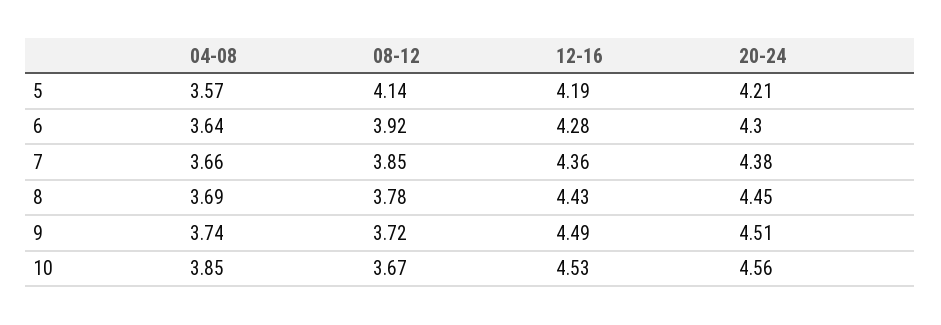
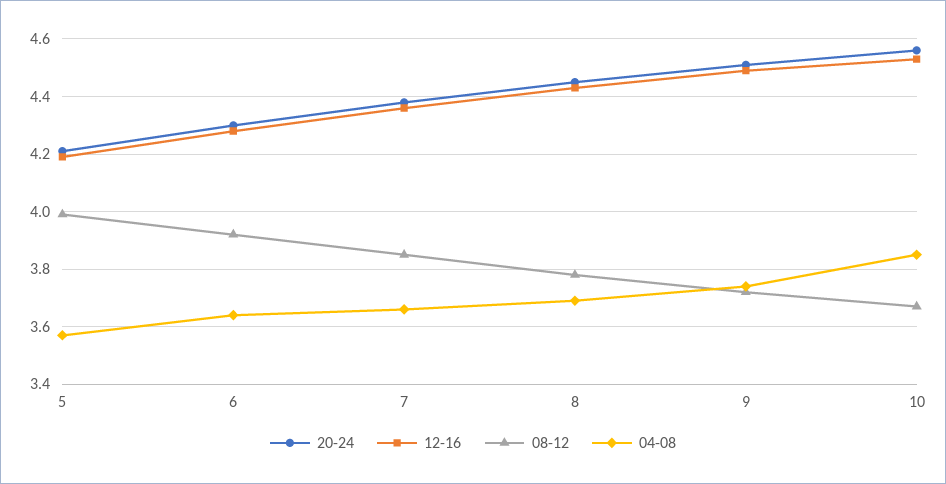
08-12, 5: 4.14 -> 4

